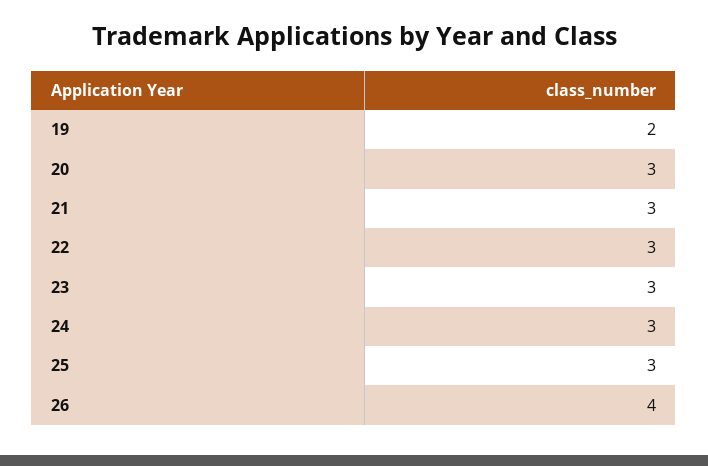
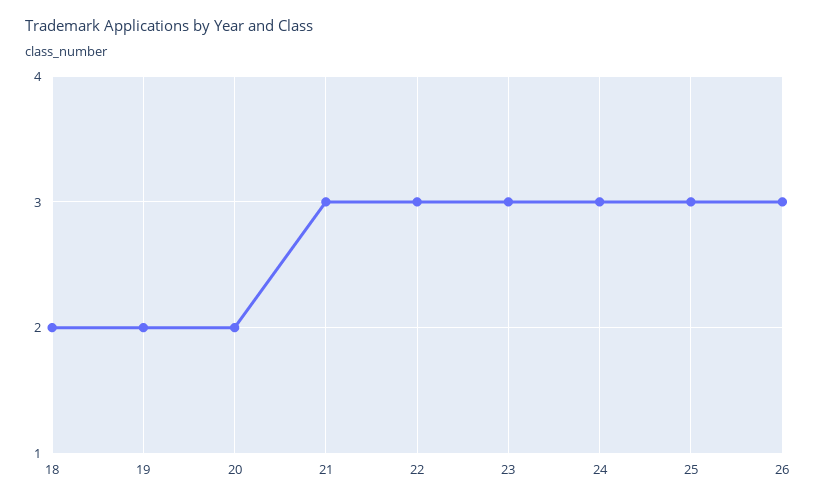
20: 3 -> 2
26: 4 -> 3
18: none -> 2

